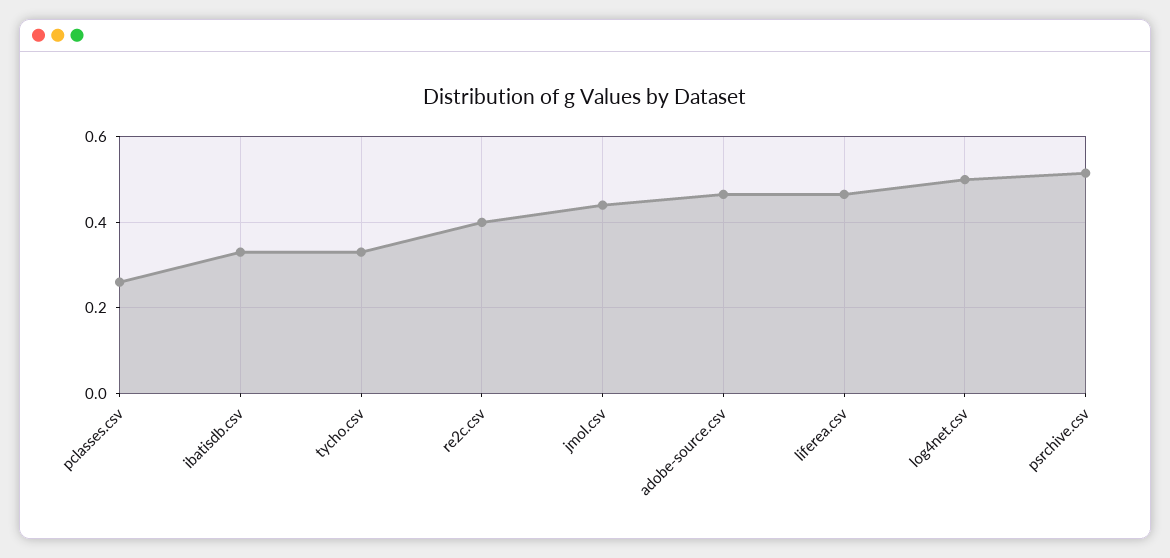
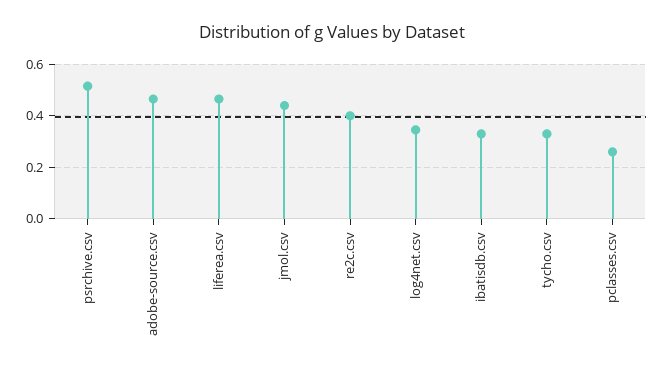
log4net.csv: 0.5 -> 0.35

